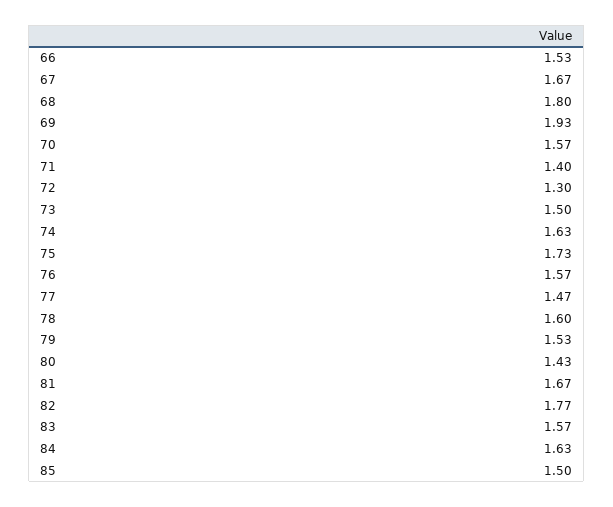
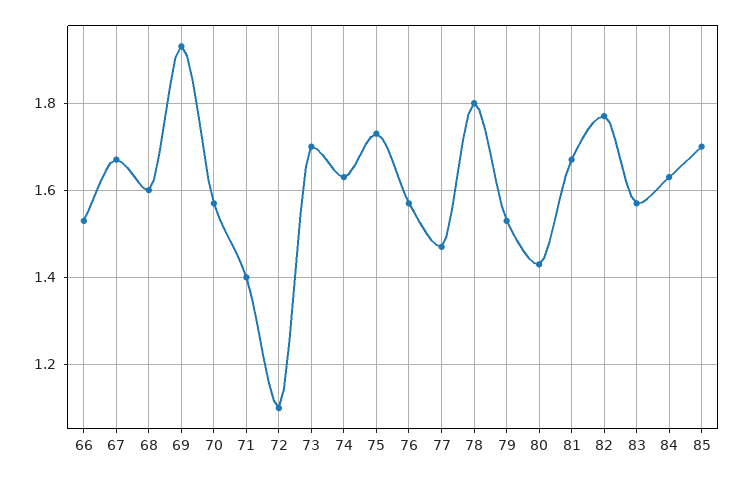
68: 1.8 -> 1.6
72: 1.3 -> 1.1
73: 1.5 -> 1.7
78: 1.6 -> 1.8
85: 1.5 -> 1.7

